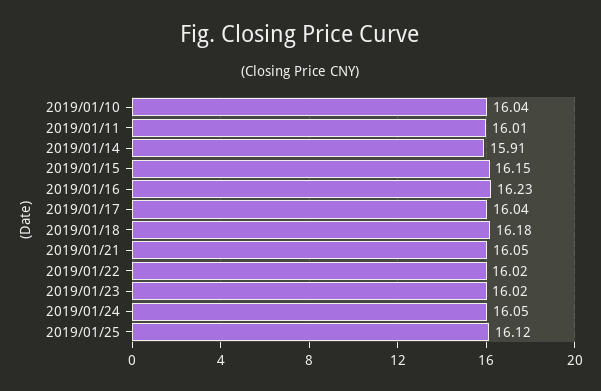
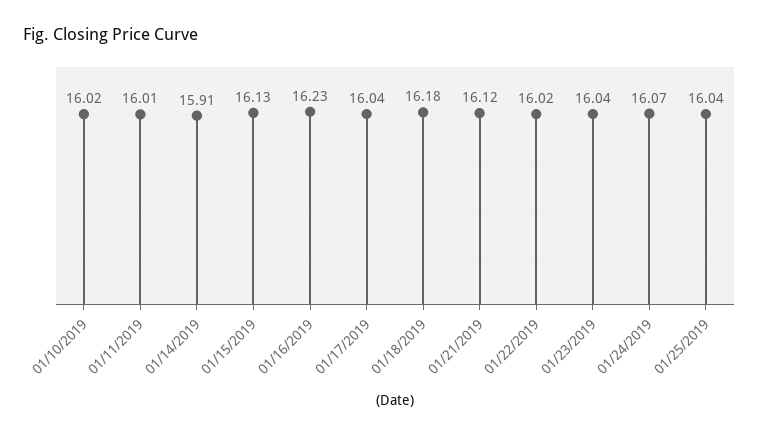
2019/01/10: 16.04 -> 16.02
2019/01/15: 16.15 -> 16.13
2019/01/21: 16.05 -> 16.12
2019/01/23: 16.02 -> 16.04
2019/01/24: 16.05 -> 16.07
2019/01/25: 16.12 -> 16.04

